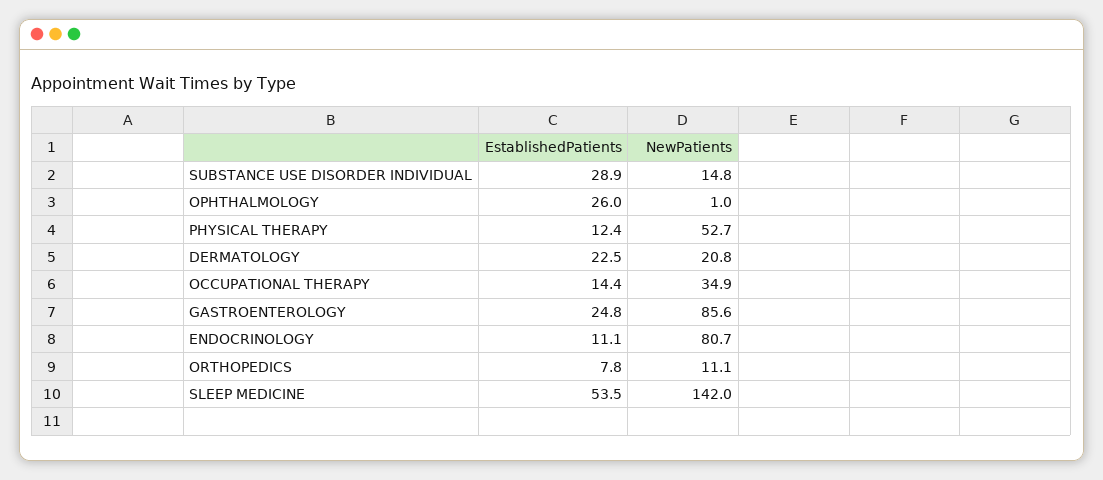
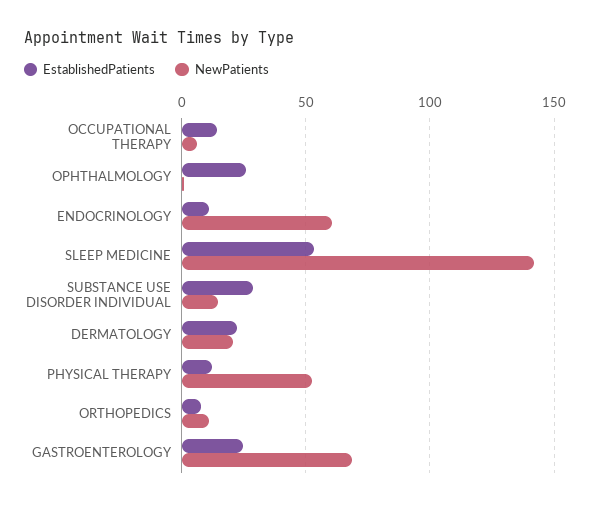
NewPatients, OCCUPATIONAL THERAPY: 34.9 -> 5
NewPatients, GASTROENTEROLOGY: 85.6 -> 70
NewPatients, ENDOCRINOLOGY: 80.7 -> 60

